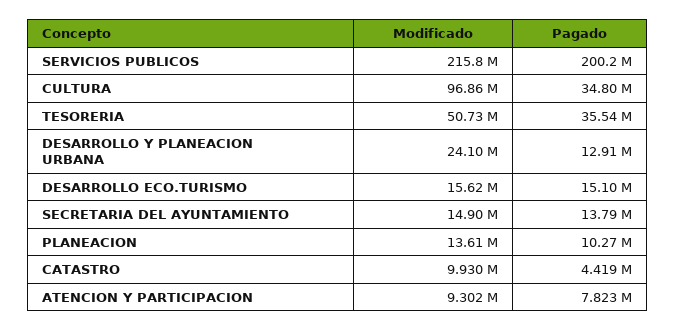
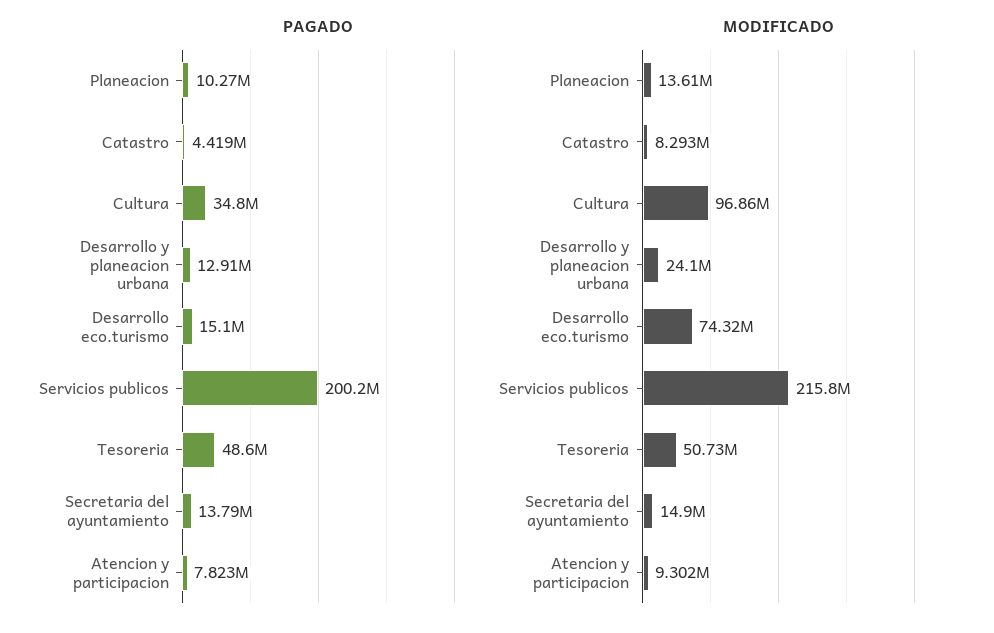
Pagado, TESORERIA: 35540000 -> 48600000
Modificado, DESARROLLO ECO.TURISMO: 15620000 -> 74320000
Modificado, CATASTRO: 9930000 -> 8293000

